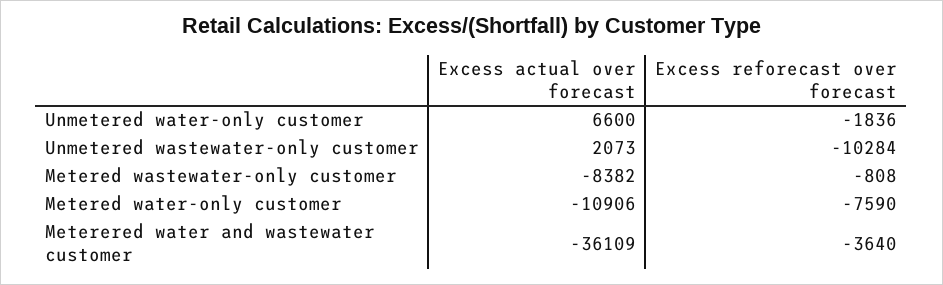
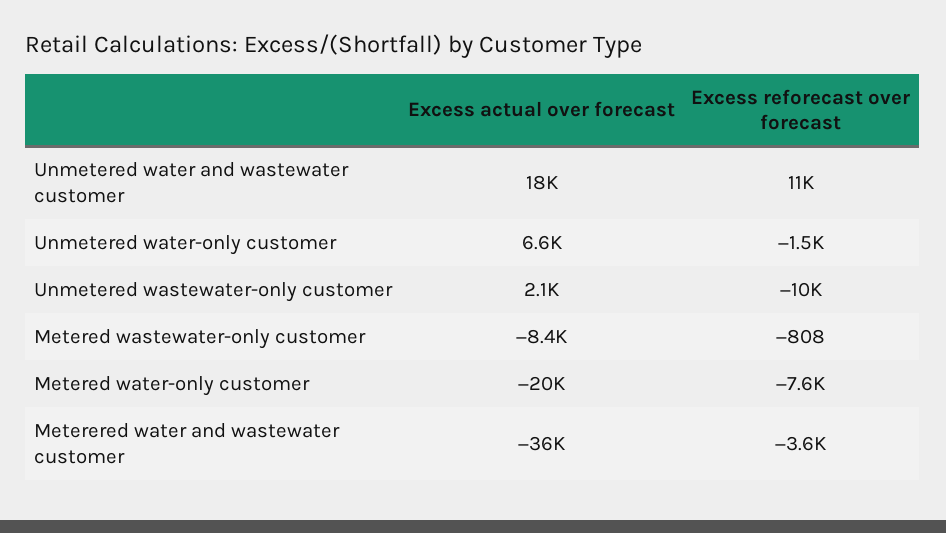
Excess reforecast over forecast, Unmetered water-only customer: -1836 -> -1500
Excess actual over forecast, Metered water-only customer: -10906 -> -20000
Excess actual over forecast, Unmetered water and wastewater customer: none -> 18000
Excess reforecast over forecast, Unmetered water and wastewater customer: none -> 11000

